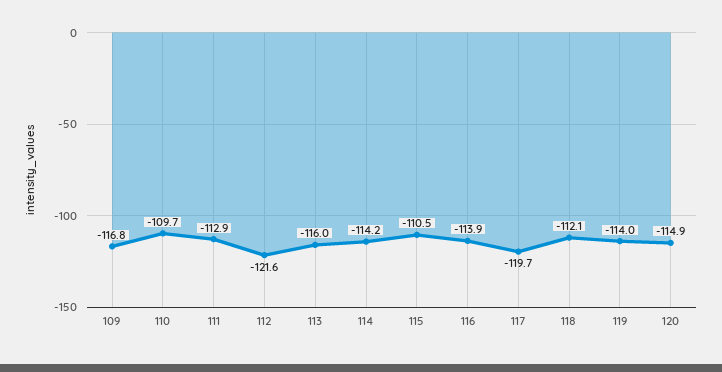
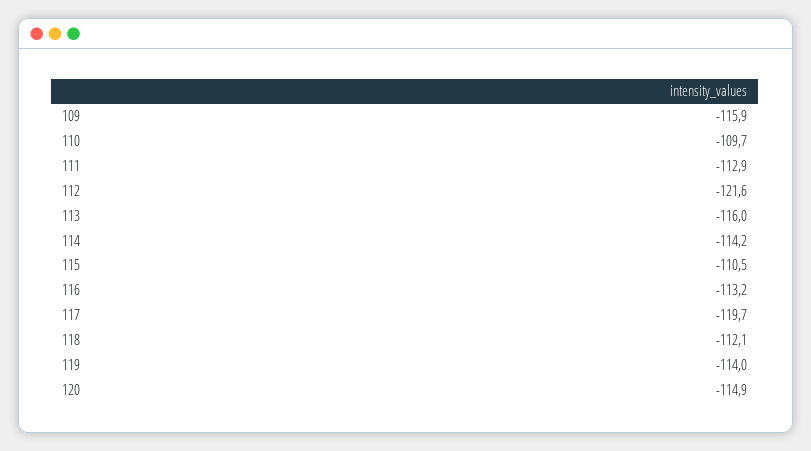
109: -116.8 -> -115.9
116: -113.9 -> -113.2

